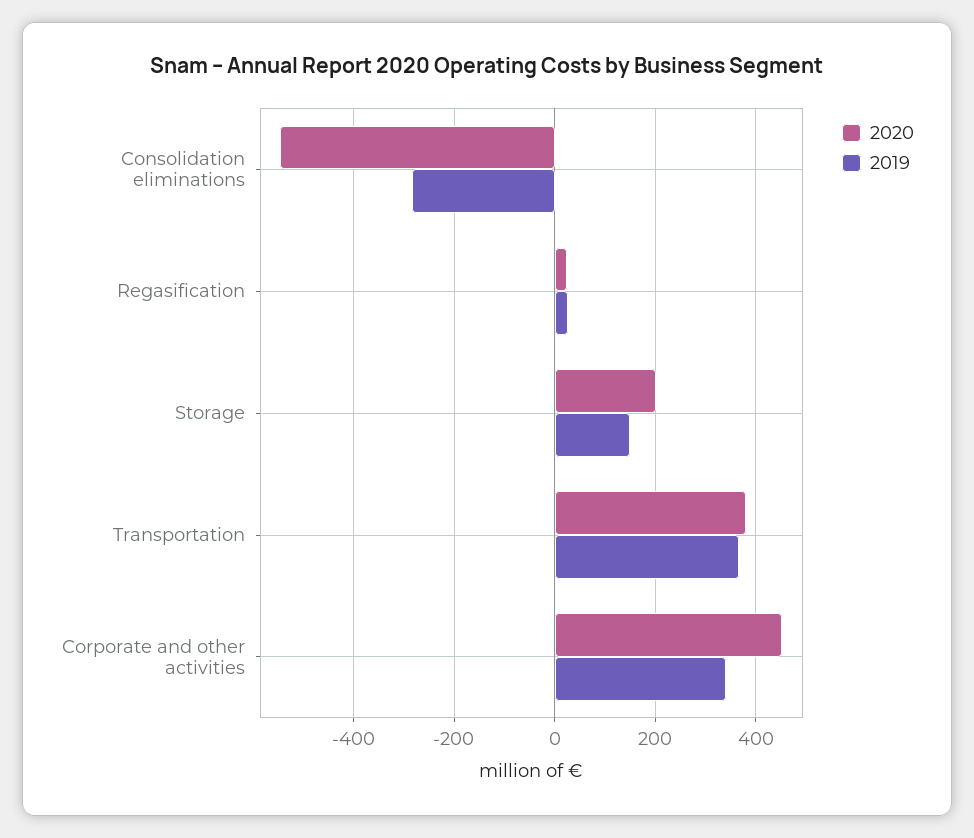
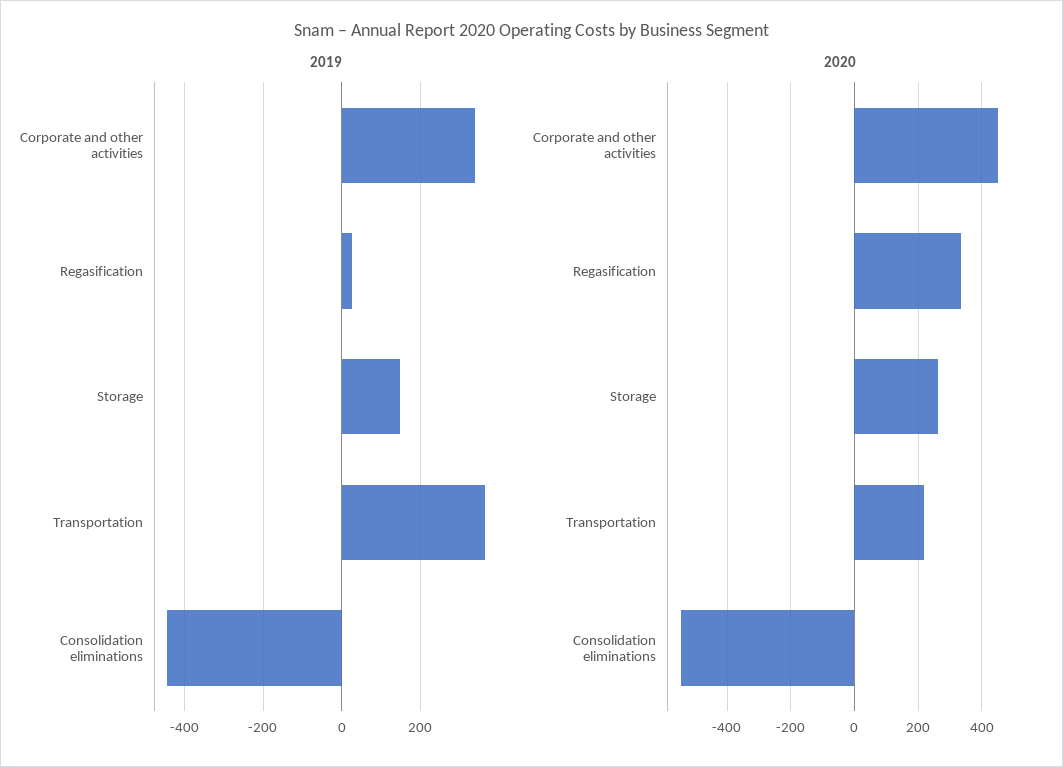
2019, Consolidation eliminations: -280 -> -440
2020, Regasification: 20 -> 340
2020, Storage: 200 -> 260
2020, Transportation: 380 -> 220

